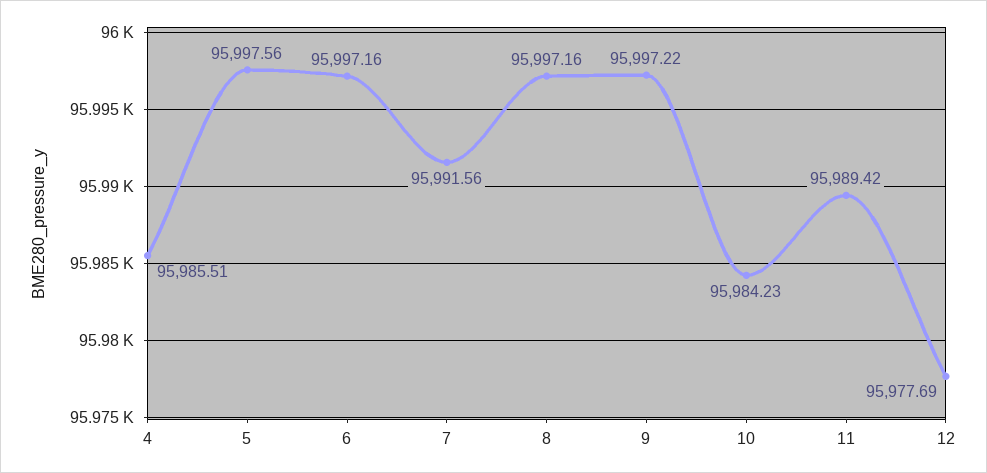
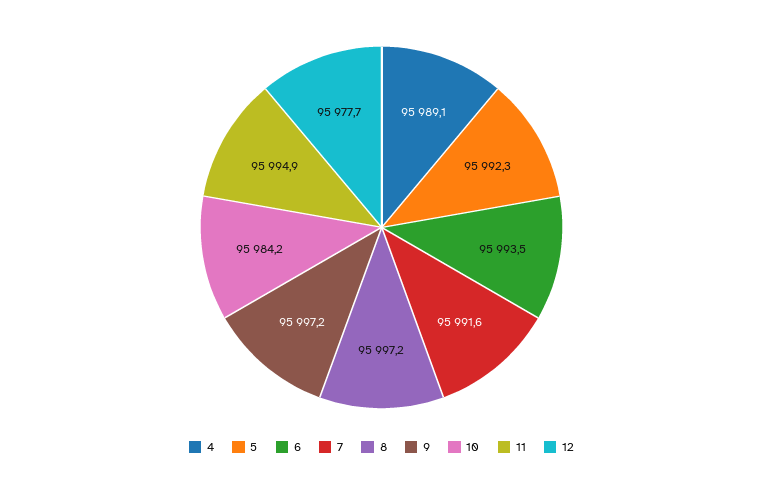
4: 95985.51 -> 95989.1
5: 95997.56 -> 95992.3
6: 95997.16 -> 95993.5
11: 95989.42 -> 95994.9

